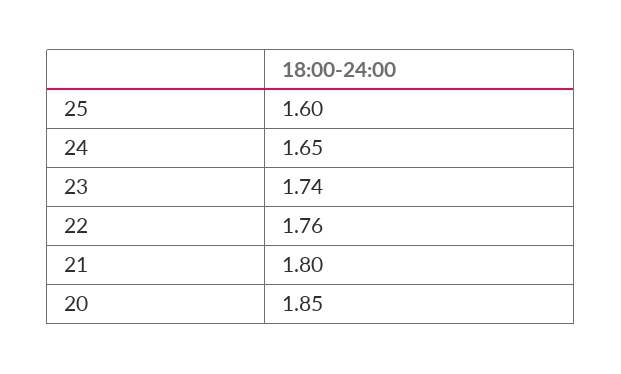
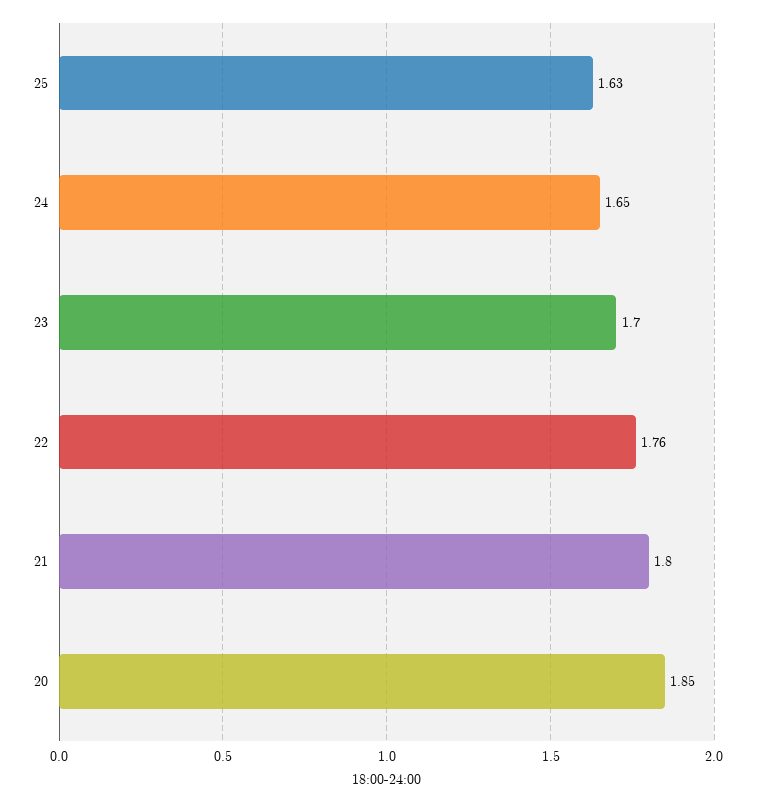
25: 1.6 -> 1.63
23: 1.74 -> 1.7

